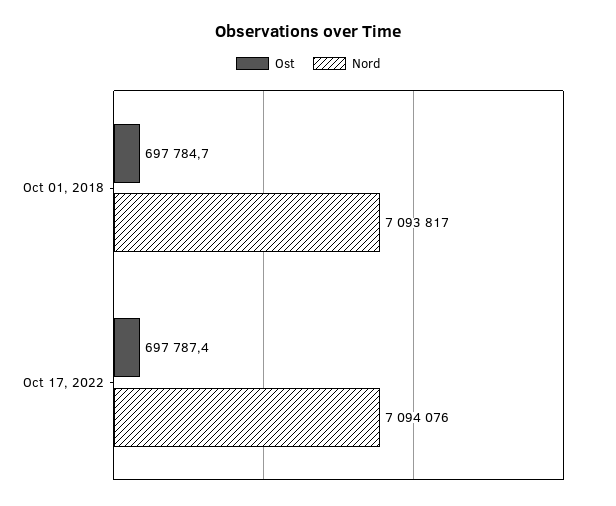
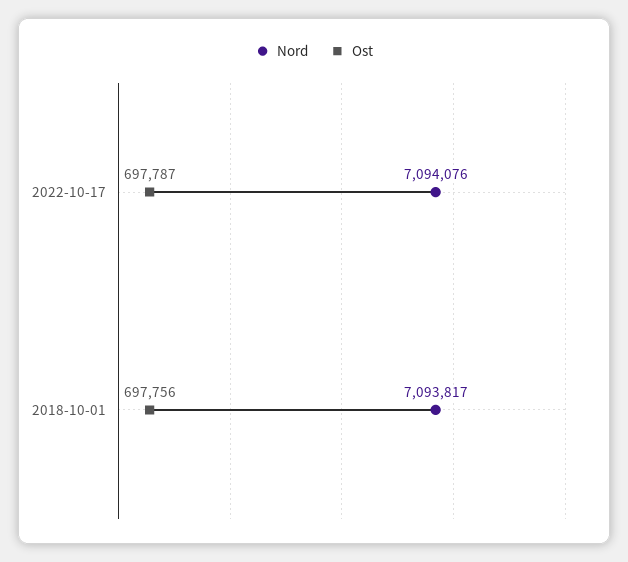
Ost, Oct 01, 2018: 697784.7 -> 697756

